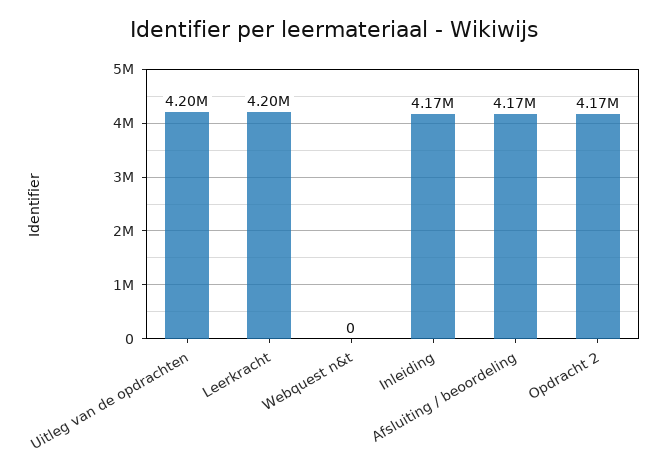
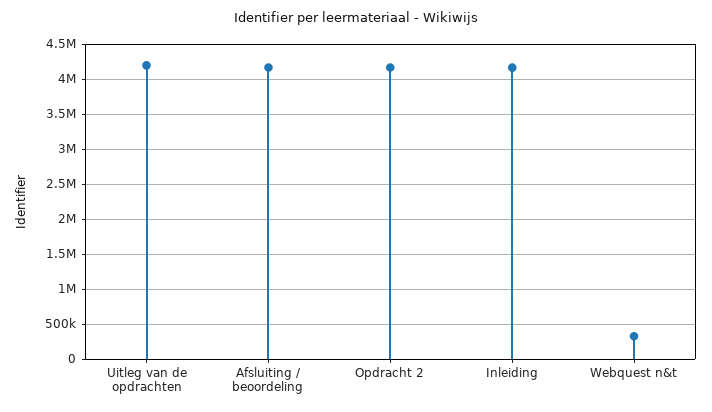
Leerkracht: 4200000 -> none
Webquest n&t: 0 -> 300000

